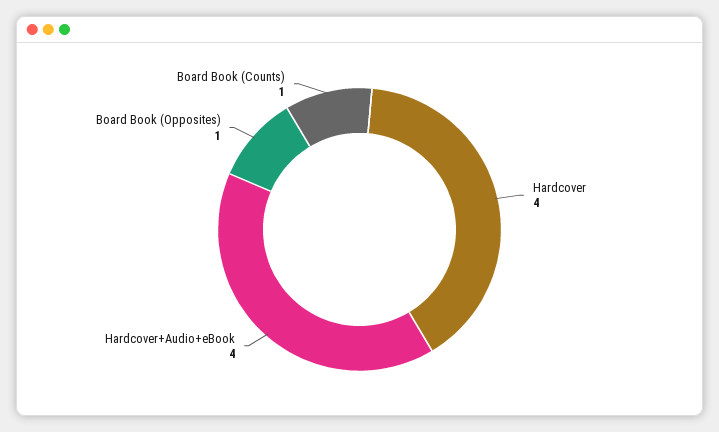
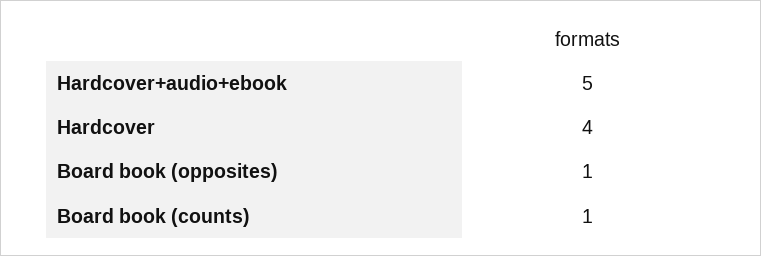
Hardcover+Audio+eBook: 4 -> 5

